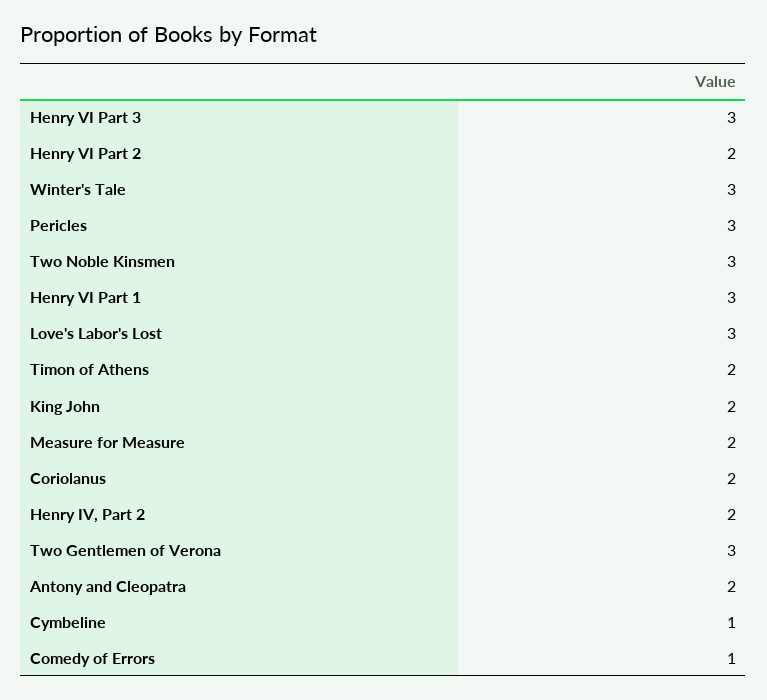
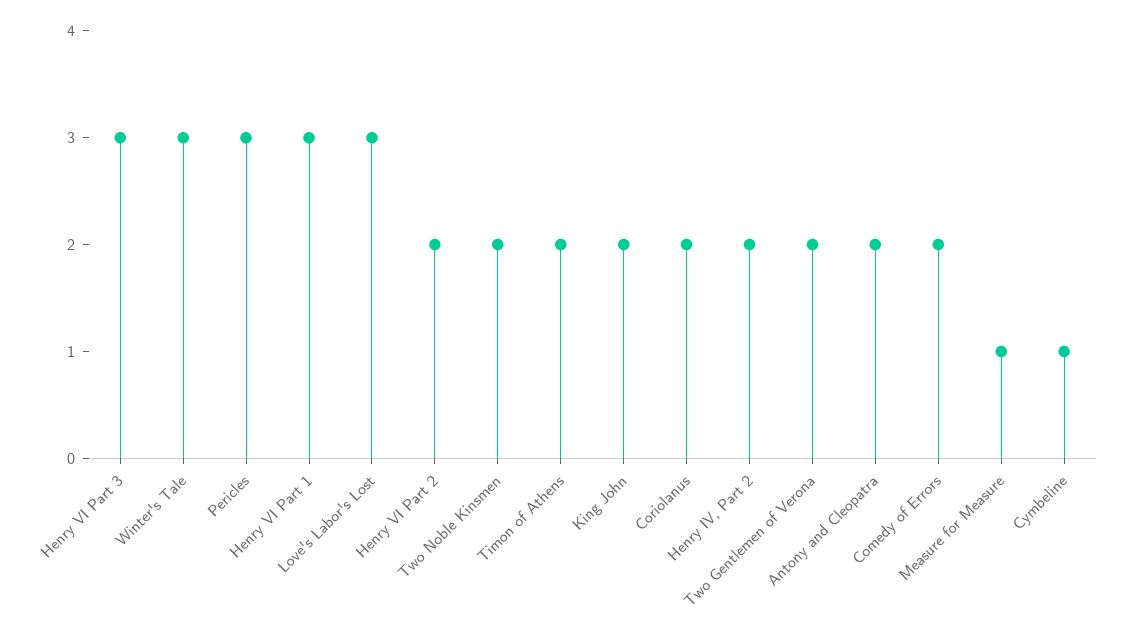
Two Noble Kinsmen: 3 -> 2
Measure for Measure: 2 -> 1
Two Gentlemen of Verona: 3 -> 2
Comedy of Errors: 1 -> 2

